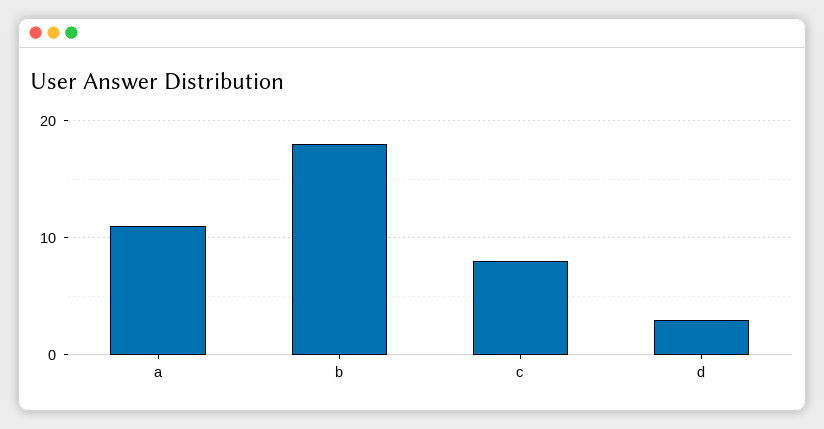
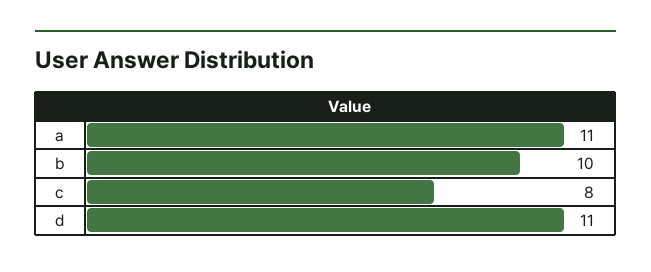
b: 18 -> 10
d: 3 -> 11

